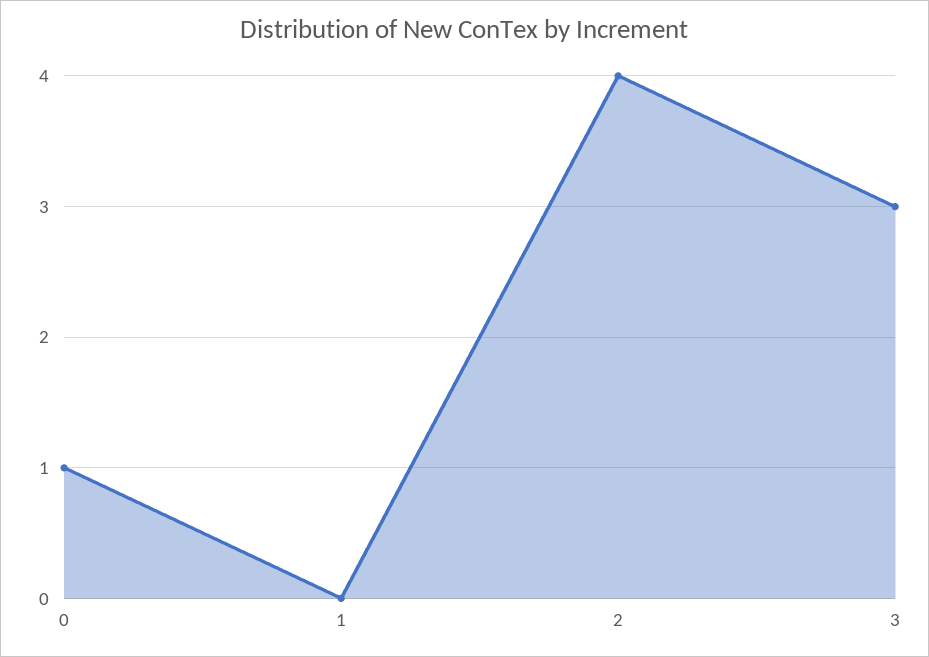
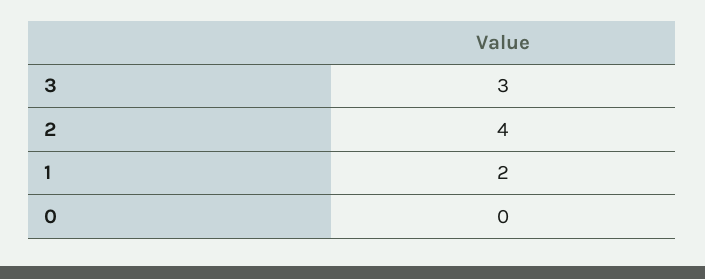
0: 1 -> 0
1: 0 -> 2

